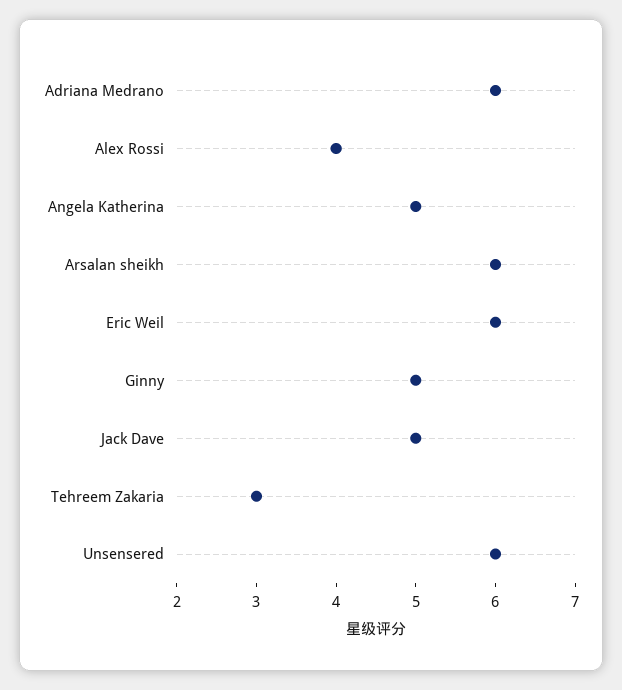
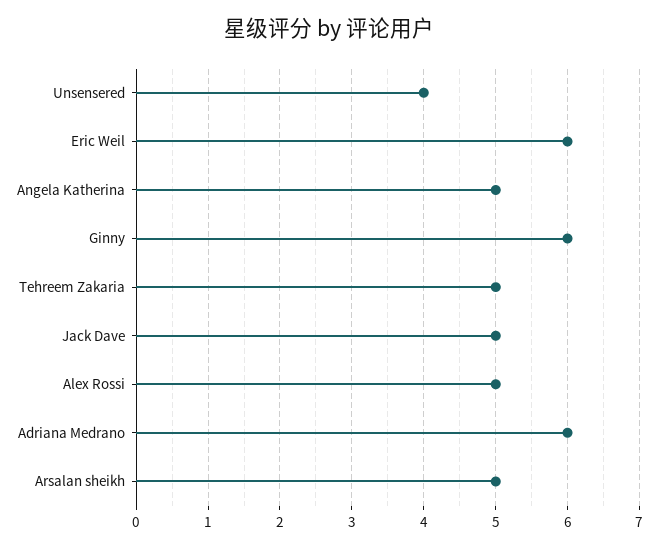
Alex Rossi: 4 -> 5
Arsalan sheikh: 6 -> 5
Ginny: 5 -> 6
Tehreem Zakaria: 3 -> 5
Unsensered: 6 -> 4

